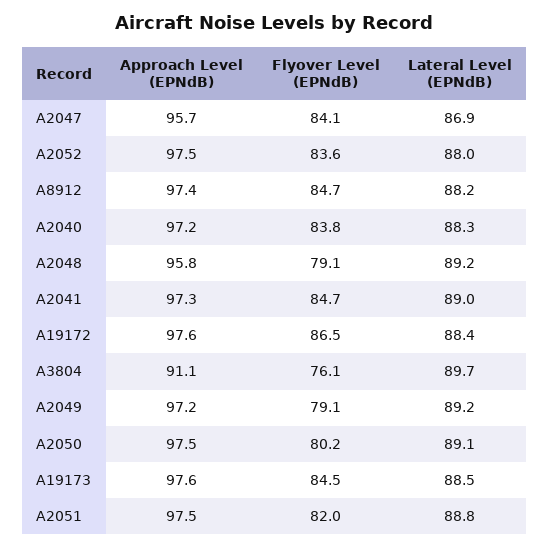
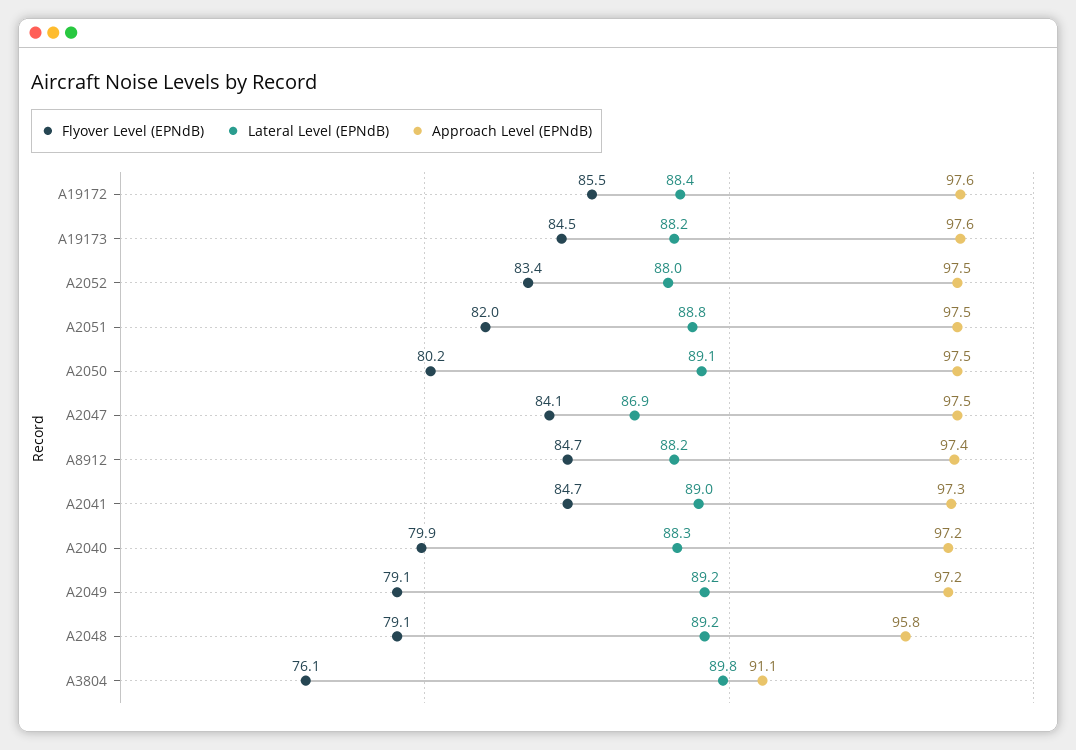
Approach Level (EPNdB), A2047: 95.7 -> 97.5
Flyover Level (EPNdB), A2052: 83.6 -> 83.4
Flyover Level (EPNdB), A2040: 83.8 -> 79.9
Flyover Level (EPNdB), A19172: 86.5 -> 85.5
Lateral Level (EPNdB), A3804: 89.7 -> 89.8
Lateral Level (EPNdB), A19173: 88.5 -> 88.2

